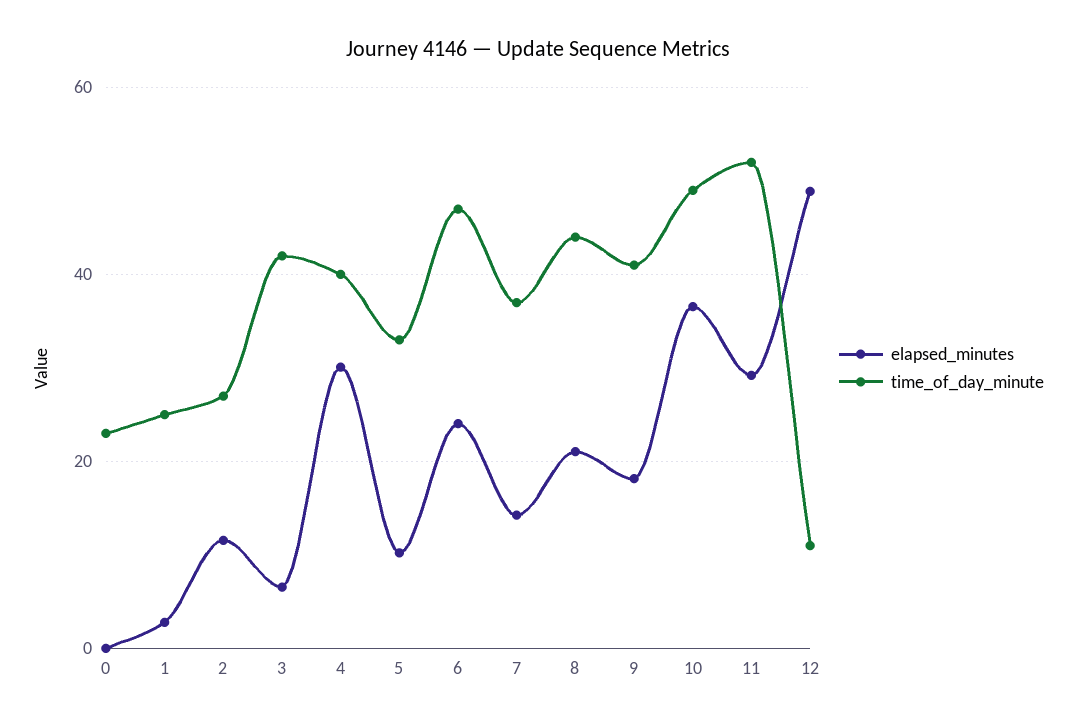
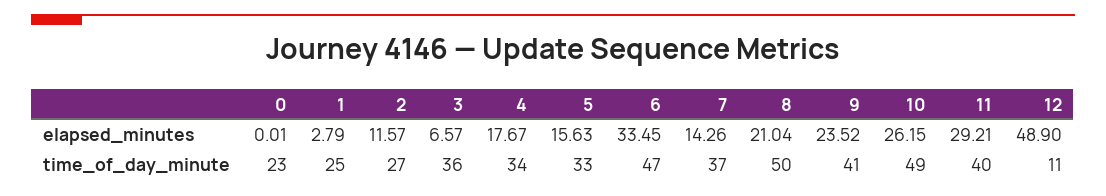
time_of_day_minute, 3: 42 -> 36
elapsed_minutes, 4: 30 -> 17.67
time_of_day_minute, 4: 40 -> 34
elapsed_minutes, 5: 10 -> 15.63
elapsed_minutes, 6: 24 -> 33.45
time_of_day_minute, 8: 44 -> 50
elapsed_minutes, 9: 18 -> 23.52
elapsed_minutes, 10: 36 -> 26.15
time_of_day_minute, 11: 52 -> 40

